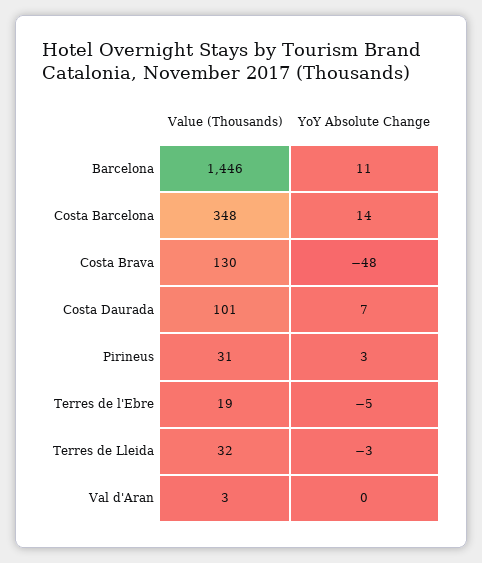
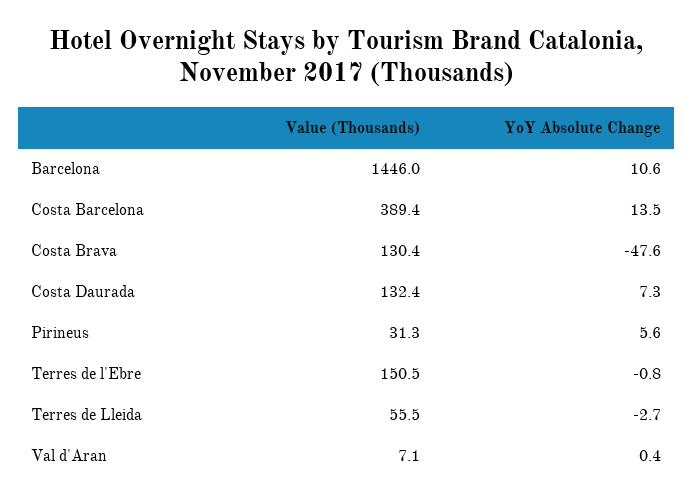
Value (Thousands), Costa Barcelona: 348 -> 389.4
Value (Thousands), Costa Daurada: 101 -> 132.4
YoY Absolute Change, Pirineus: 3 -> 5.6
Value (Thousands), Terres de l'Ebre: 19 -> 150.5
YoY Absolute Change, Terres de l'Ebre: -5 -> -0.8
Value (Thousands), Terres de Lleida: 32 -> 55.5
Value (Thousands), Val d'Aran: 3 -> 7.1

